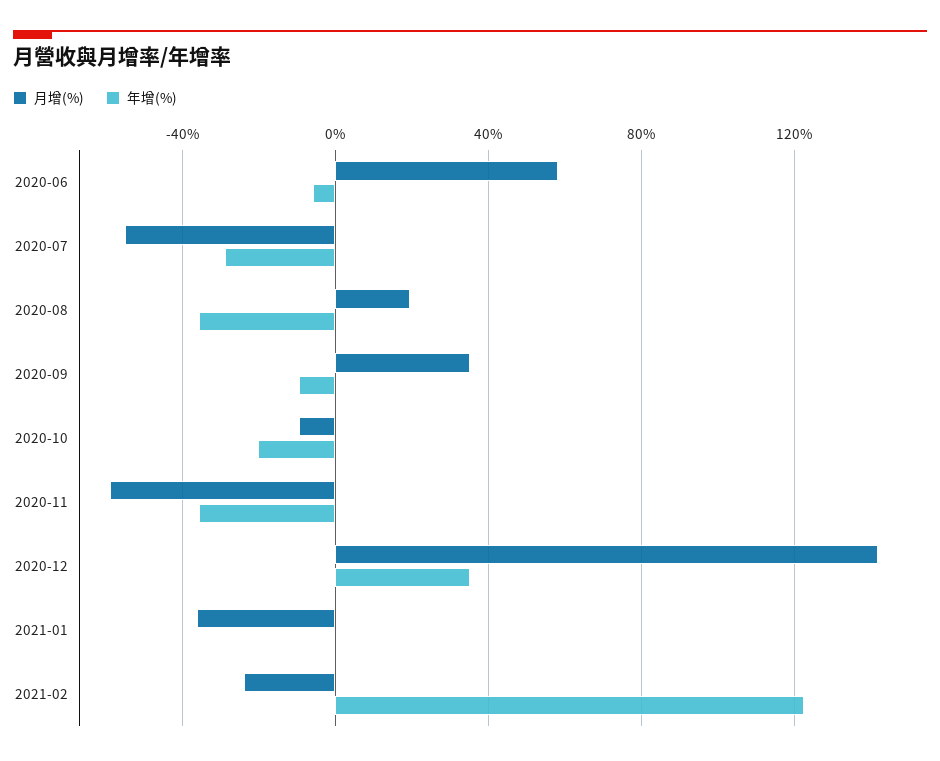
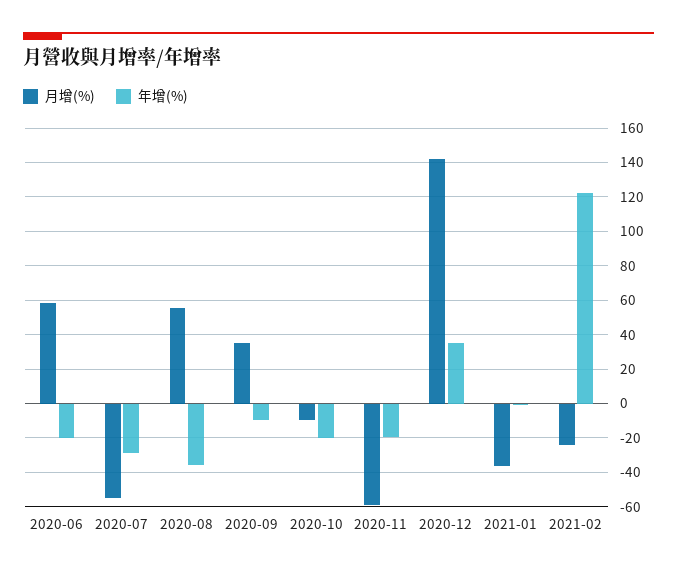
年增(%), 2020-06: -5 -> -20
月增(%), 2020-08: 20 -> 55
年增(%), 2020-11: -35 -> -20

